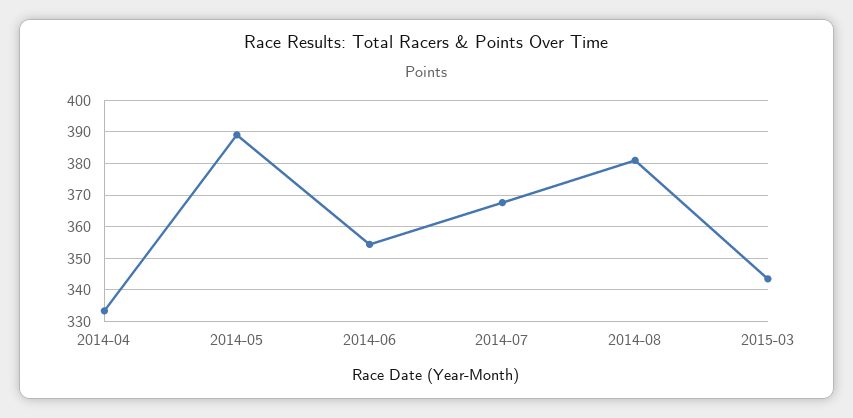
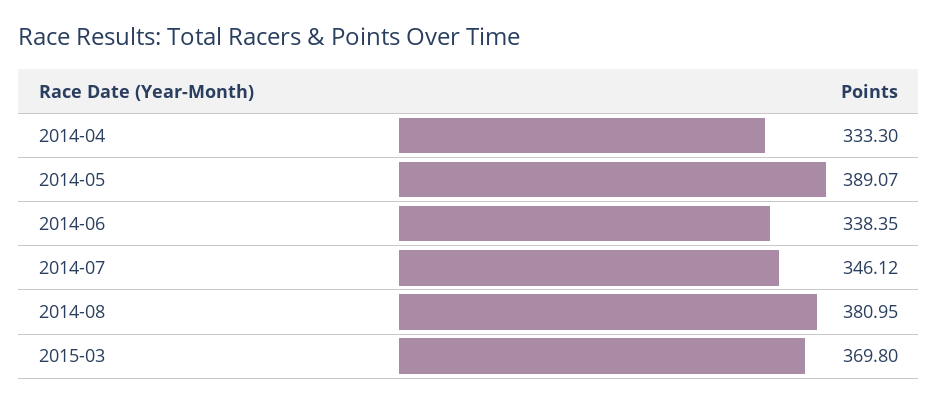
2014-06: 354 -> 338.35
2014-07: 368 -> 346.12
2015-03: 344 -> 369.8

